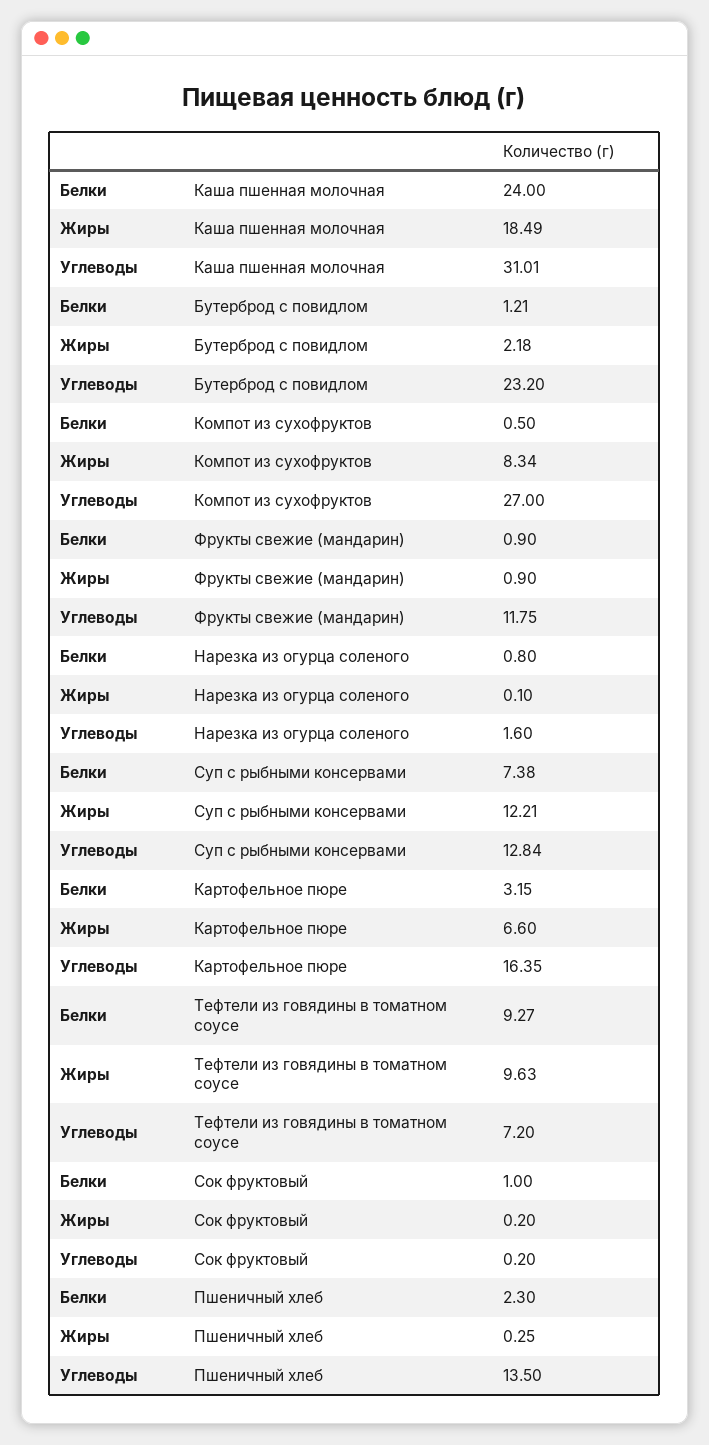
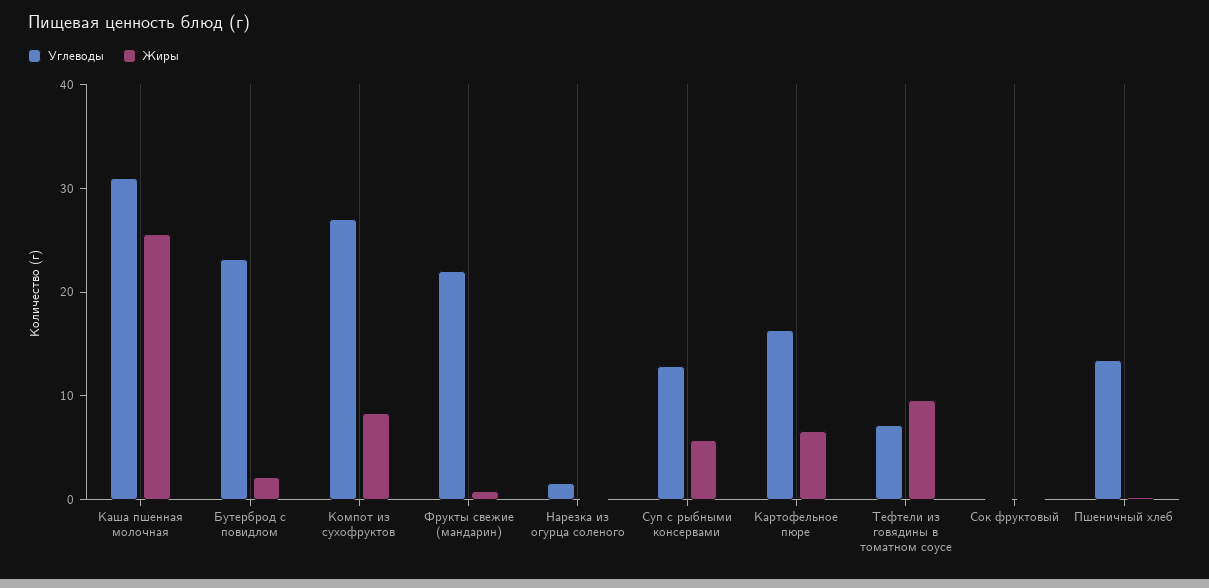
Белки, Каша пшенная молочная: 24 -> none
Жиры, Каша пшенная молочная: 18.49 -> 26
Белки, Бутерброд с повидлом: 1.21 -> none
Белки, Компот из сухофруктов: 0.5 -> none
Белки, Фрукты свежие (мандарин): 0.9 -> none
Углеводы, Фрукты свежие (мандарин): 11.75 -> 22
Белки, Нарезка из огурца соленого: 0.8 -> none
Белки, Суп с рыбными консервами: 7.38 -> none
Жиры, Суп с рыбными консервами: 12.21 -> 6
Белки, Картофельное пюре: 3.15 -> none
Белки, Тефтели из говядины в томатном соусе: 9.27 -> none
Белки, Сок фруктовый: 1 -> none
Белки, Пшеничный хлеб: 2.3 -> none

